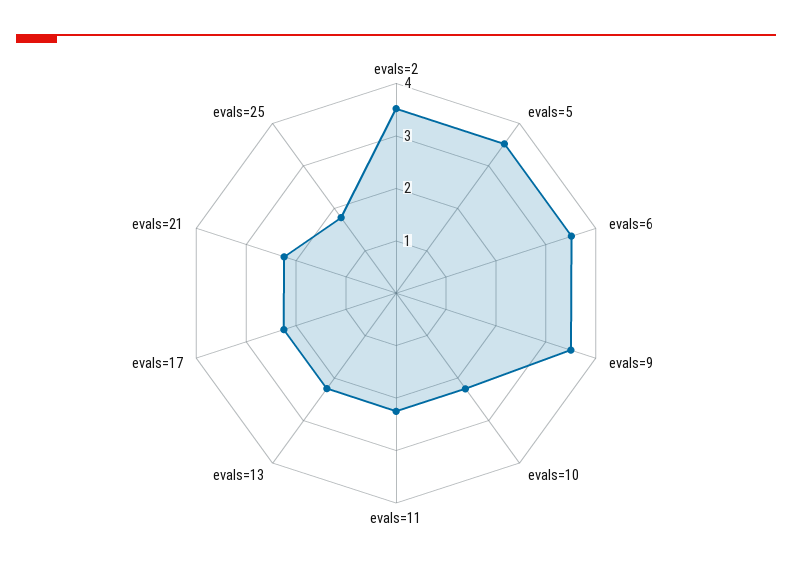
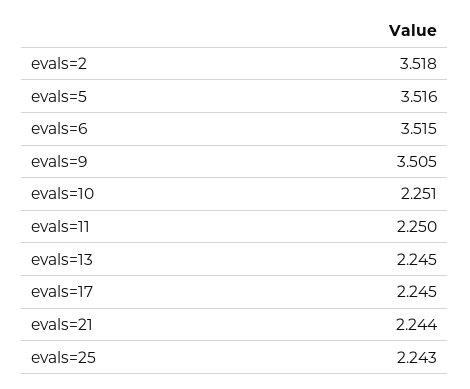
evals=25: 1.8 -> 2.243

